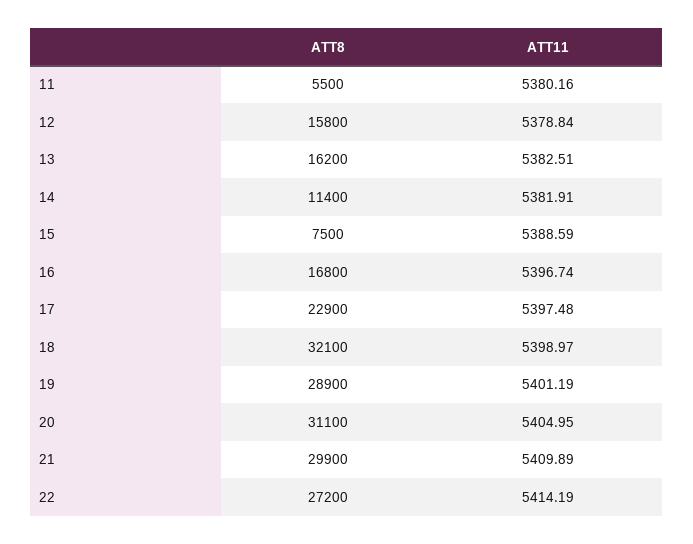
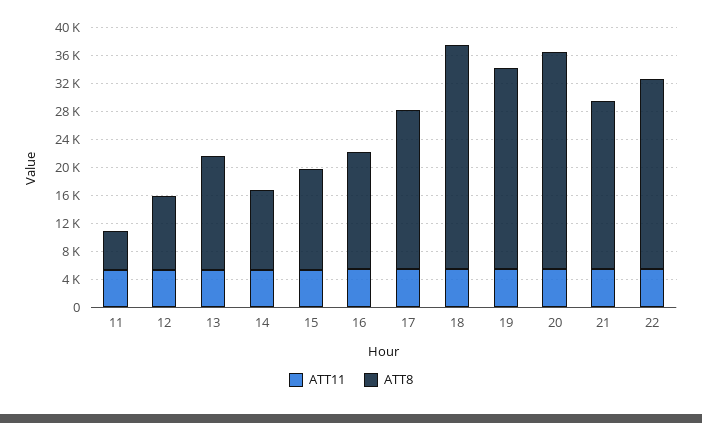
ATT8, 12: 15800 -> 10000
ATT8, 15: 7500 -> 14000
ATT8, 21: 29900 -> 24000

